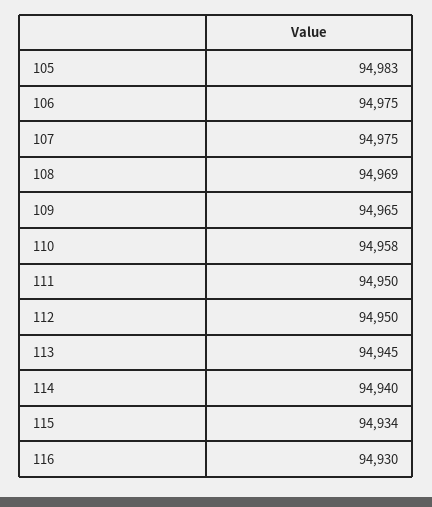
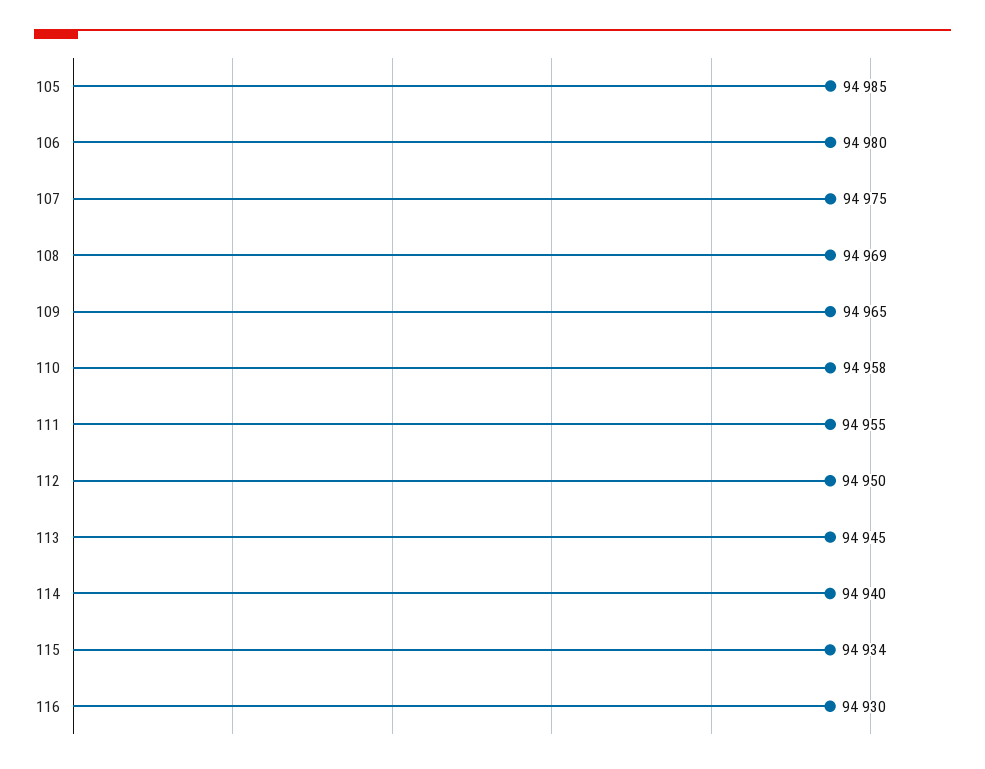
105: 94983 -> 94985
106: 94975 -> 94980
111: 94950 -> 94955

